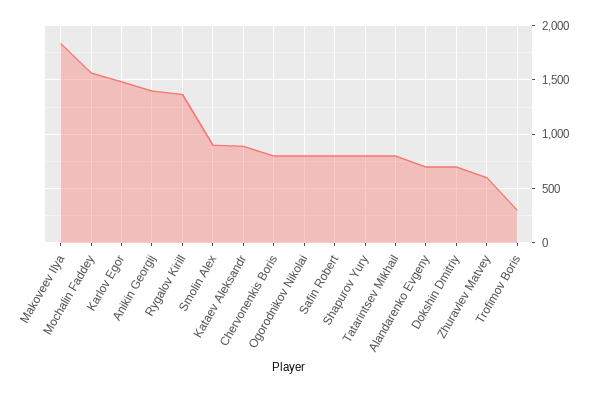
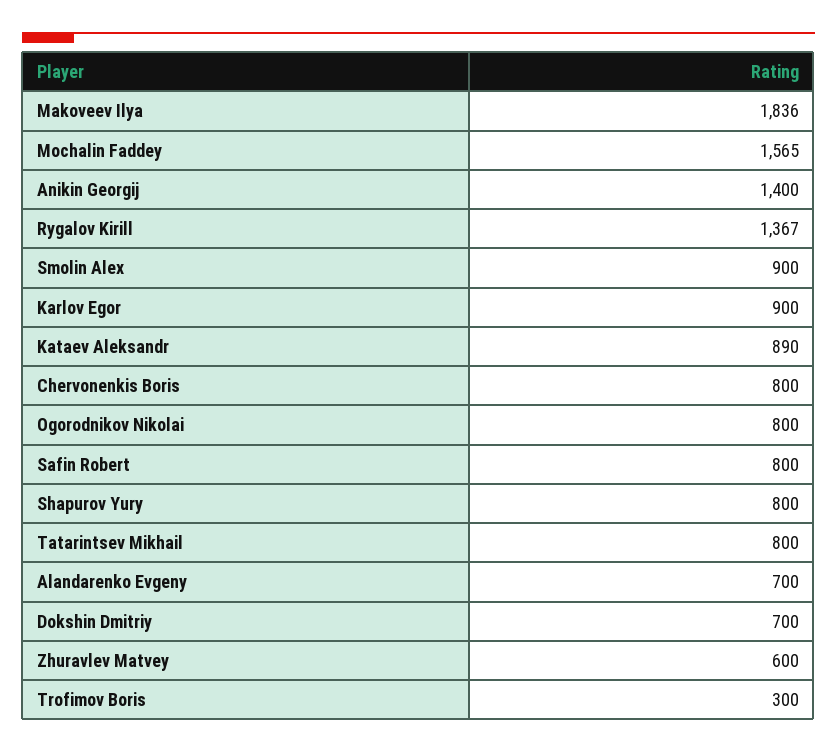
Karlov Egor: 1500 -> 900

